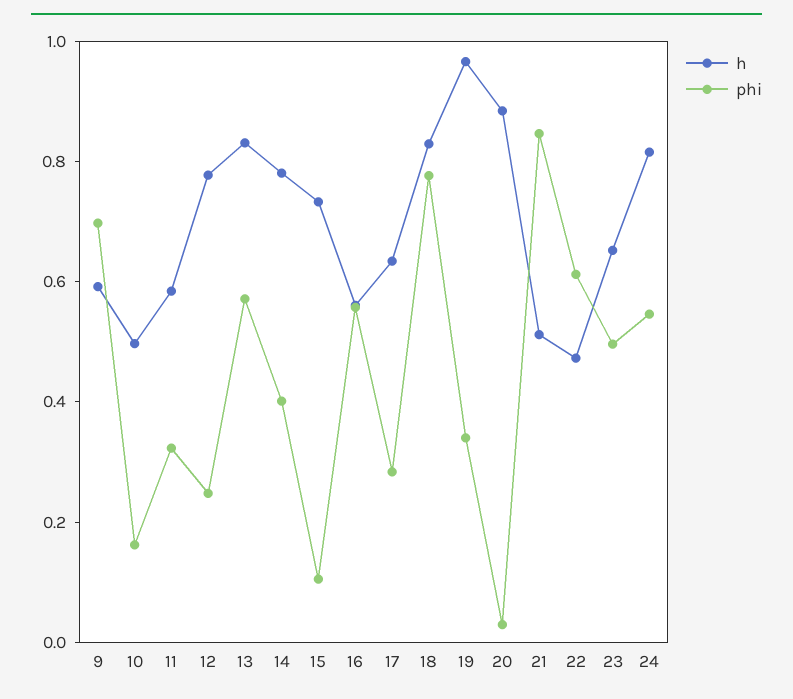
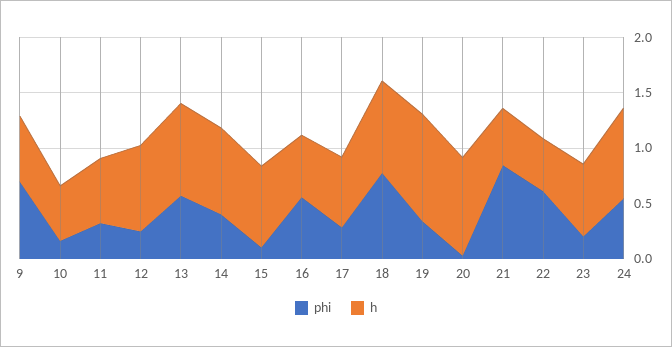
phi, 23: 0.5 -> 0.2

